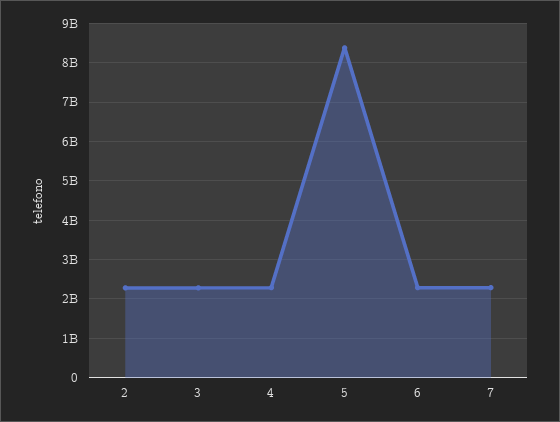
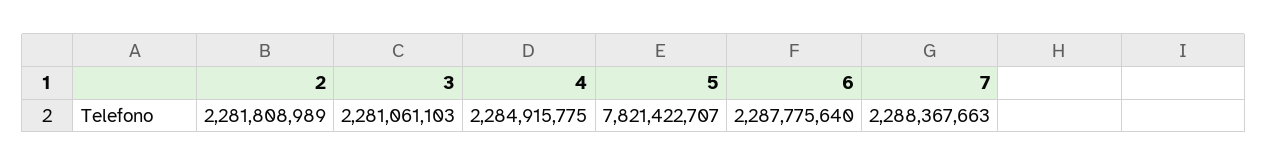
5: 8400000000 -> 7821422707

